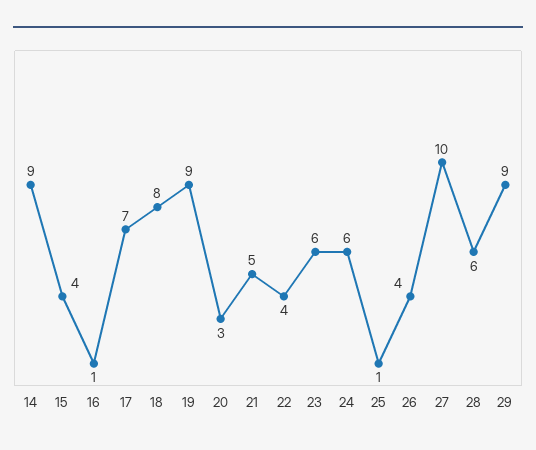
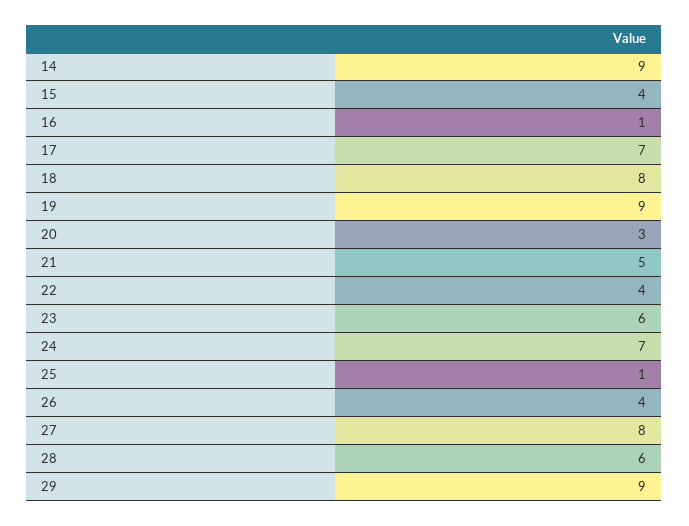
24: 6 -> 7
27: 10 -> 8

